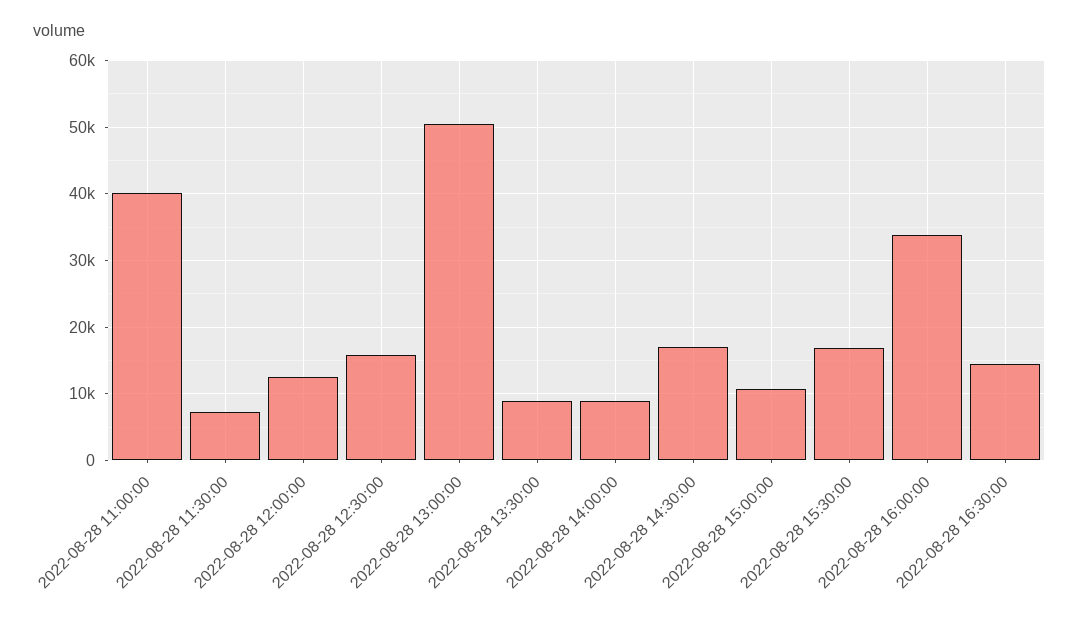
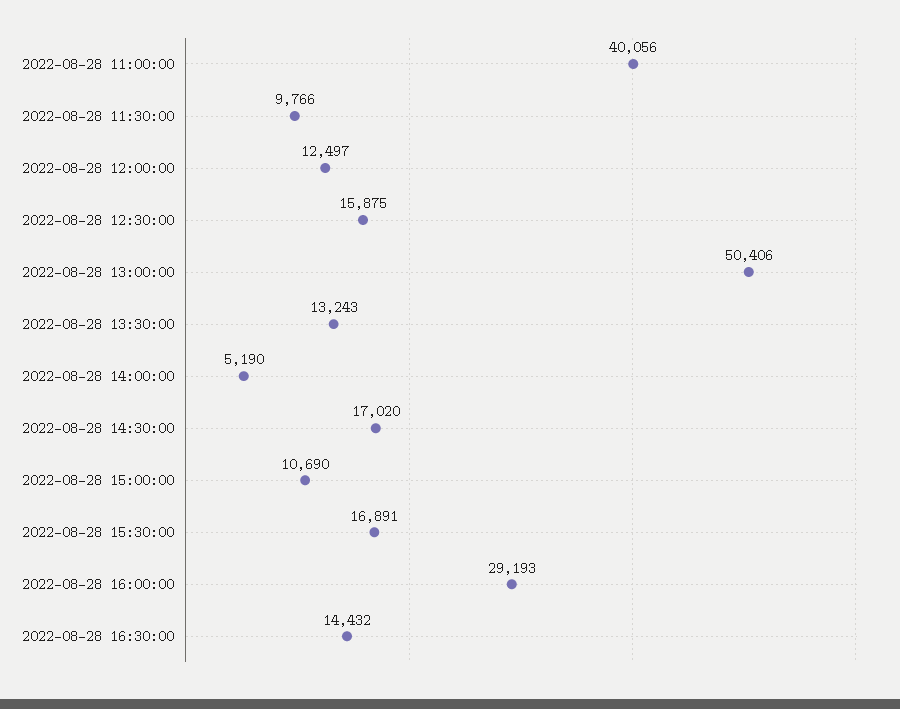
2022-08-28 11:30:00: 7000 -> 9766
2022-08-28 13:30:00: 9000 -> 13243
2022-08-28 14:00:00: 9000 -> 5190
2022-08-28 16:00:00: 34000 -> 29193

